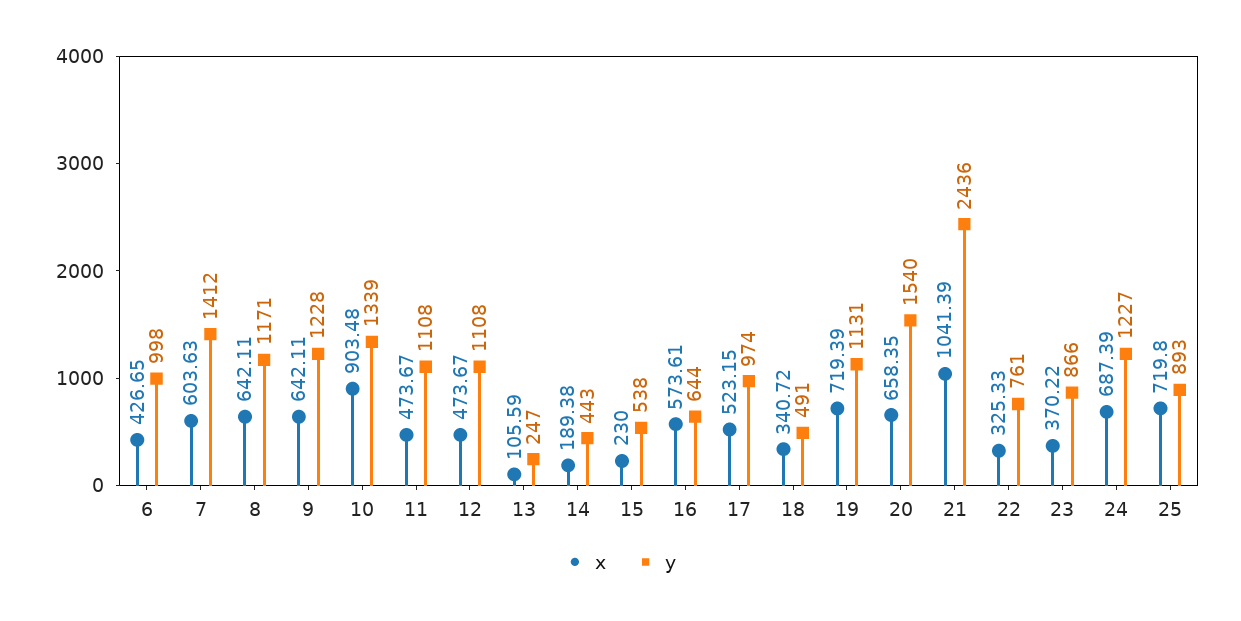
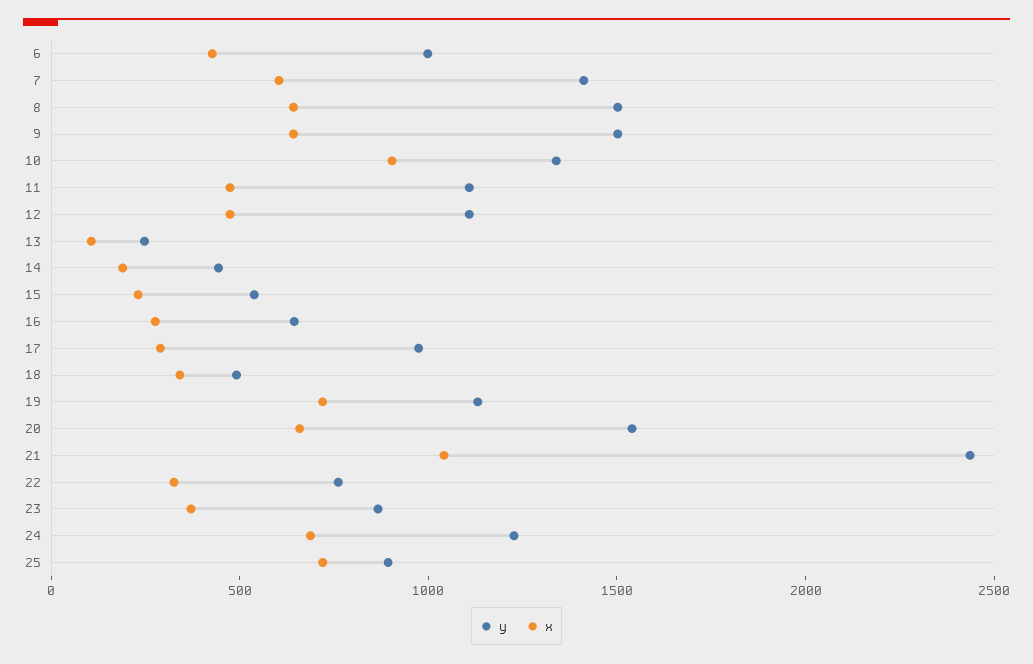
y, 8: 1171 -> 1500
y, 9: 1228 -> 1500
x, 16: 573.61 -> 300
x, 17: 523.15 -> 300

